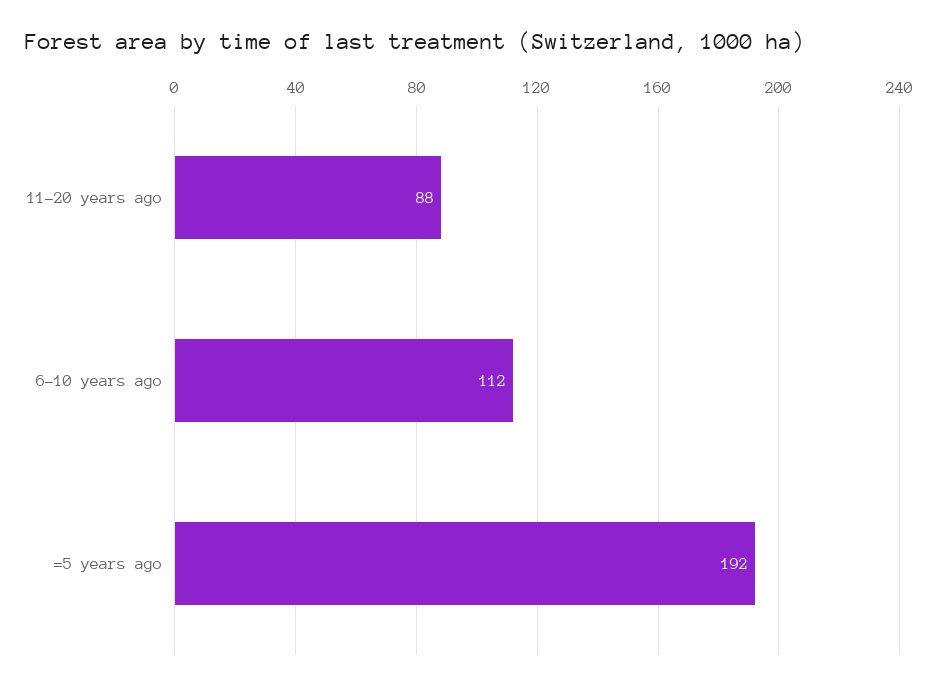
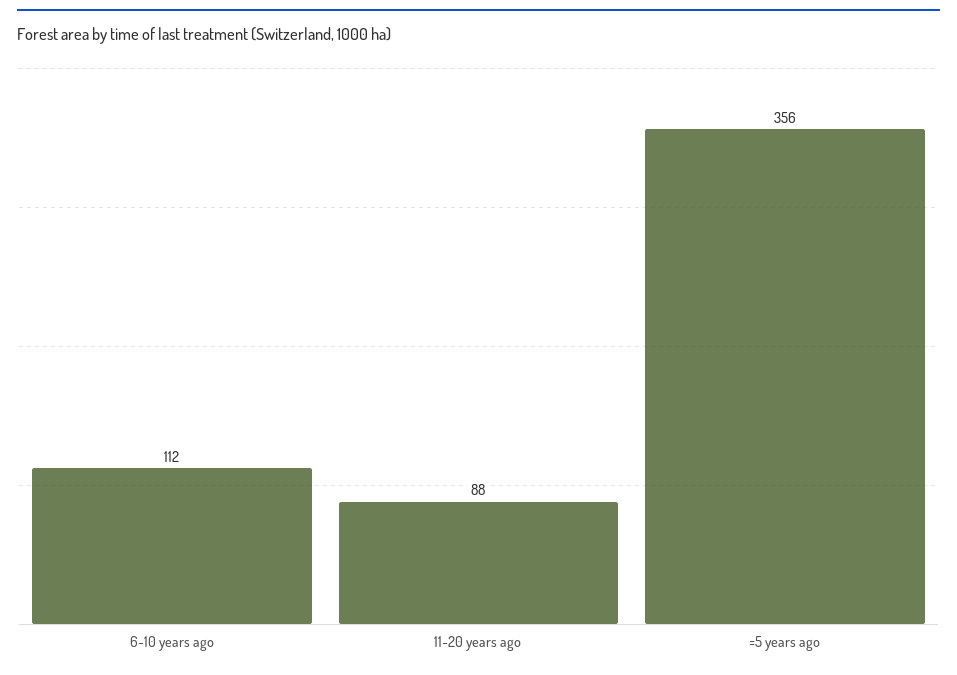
=5 years ago: 192 -> 356

